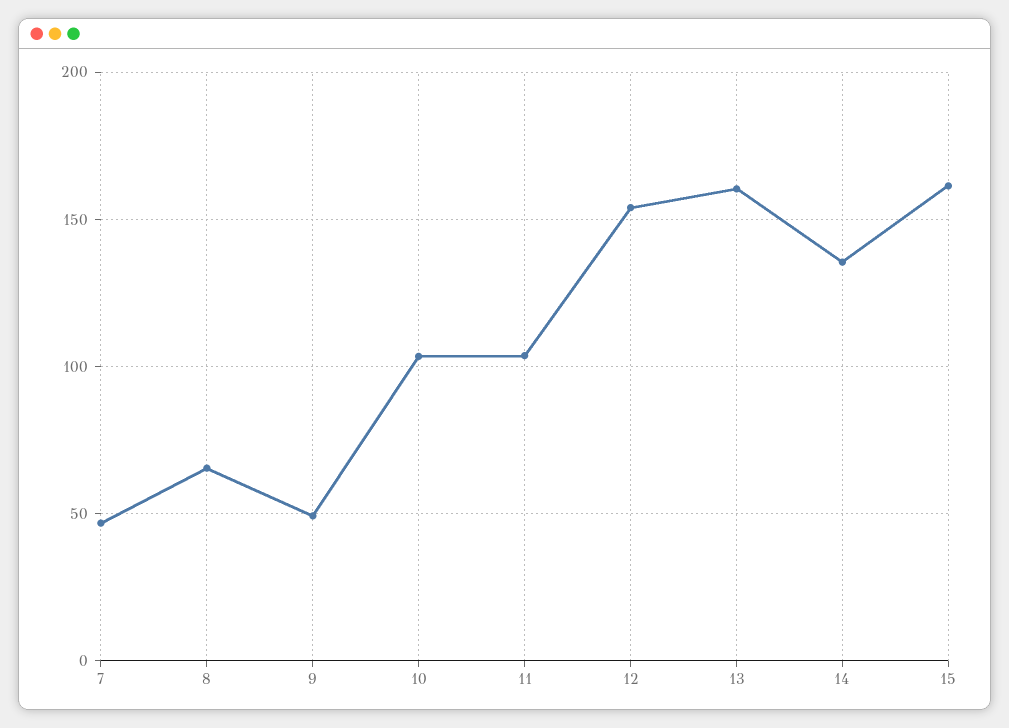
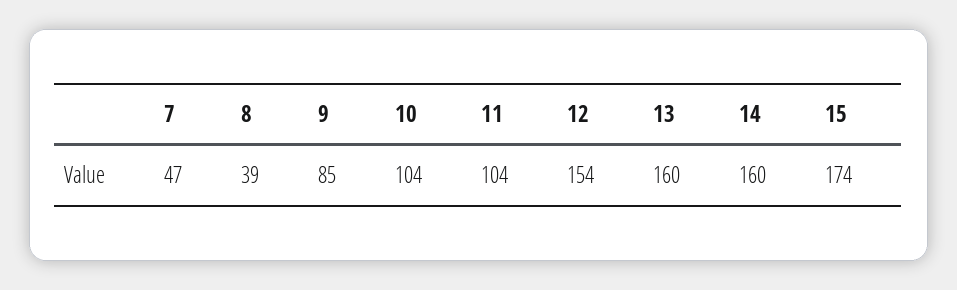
8: 65 -> 39
9: 50 -> 85
14: 135 -> 160
15: 160 -> 174

